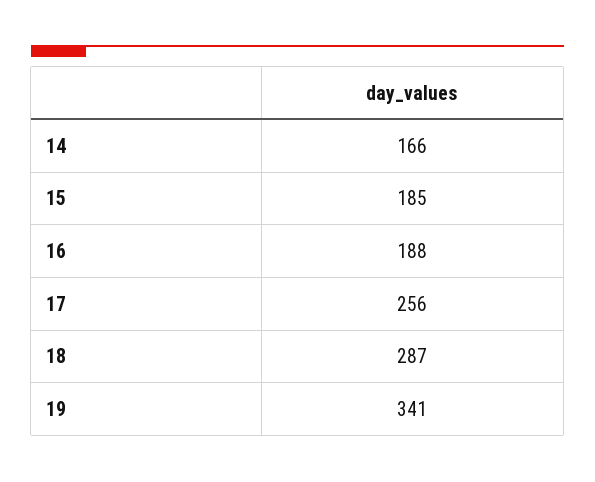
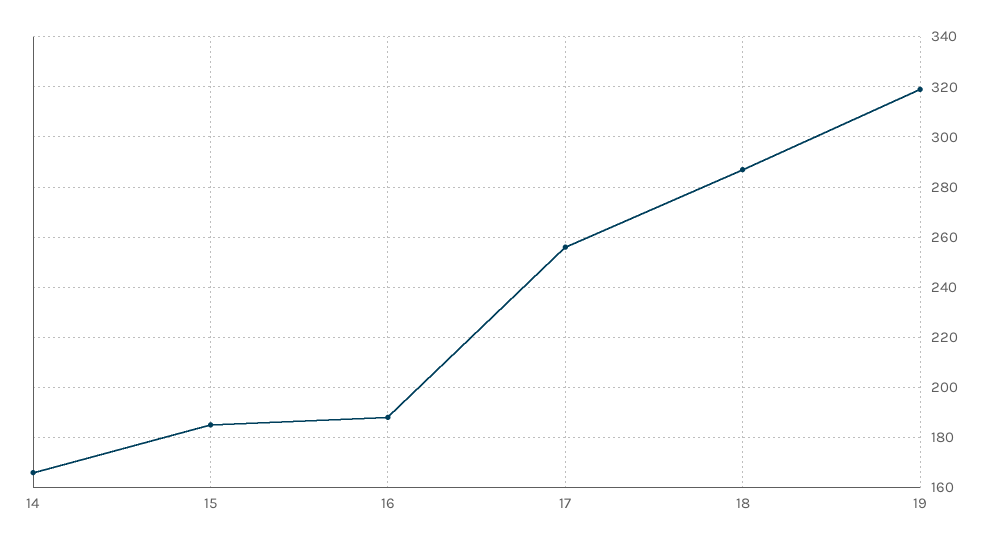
19: 341 -> 320

